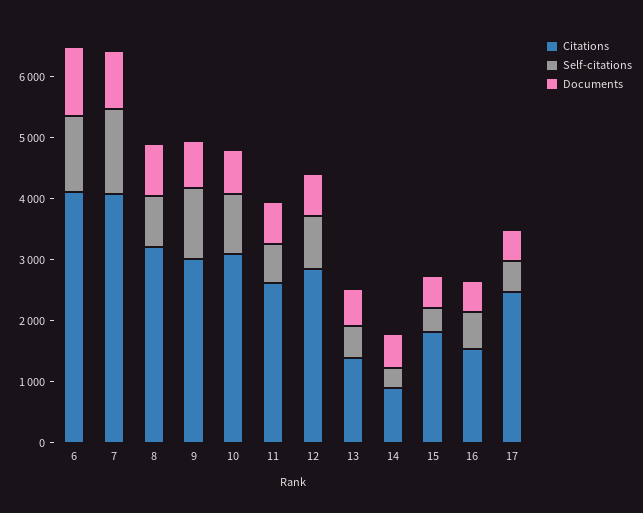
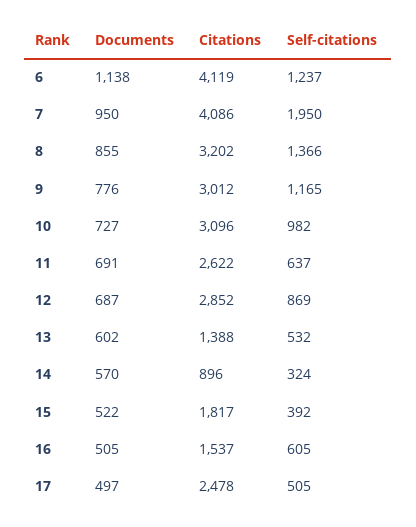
Self-citations, 7: 1400 -> 1950
Self-citations, 8: 800 -> 1366

